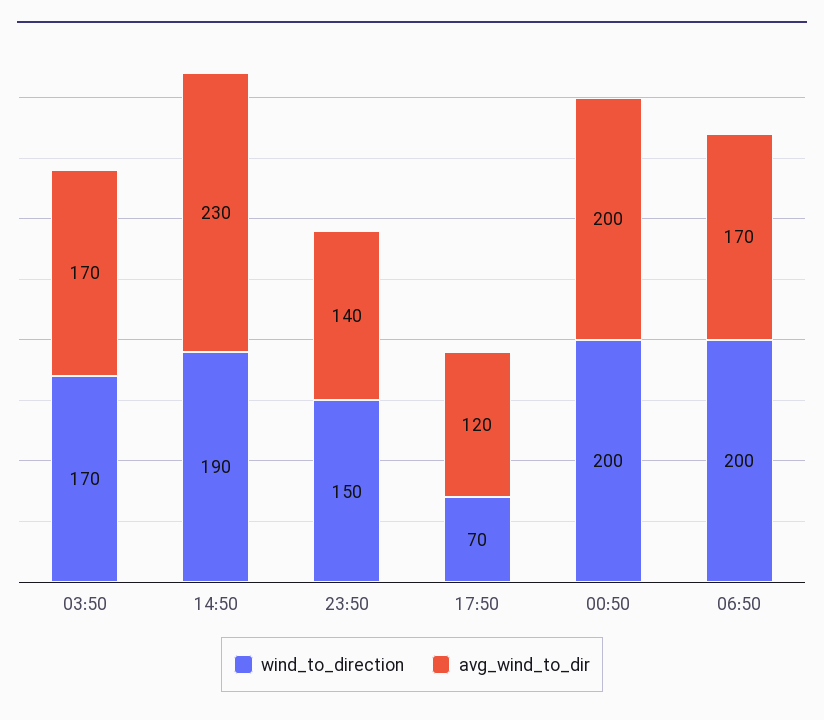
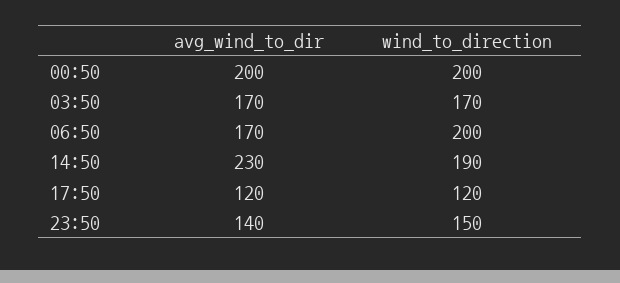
wind_to_direction, 17:50: 70 -> 120

